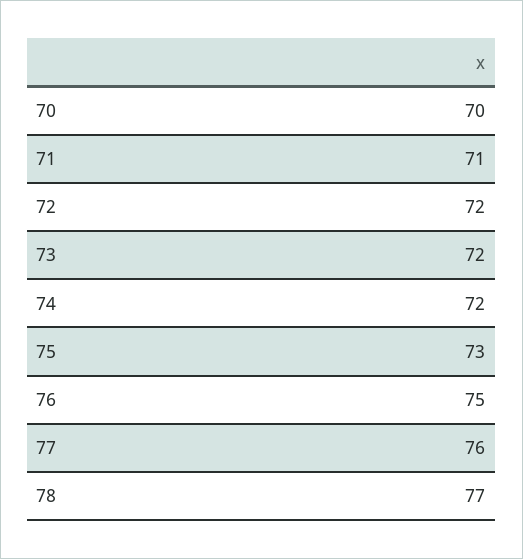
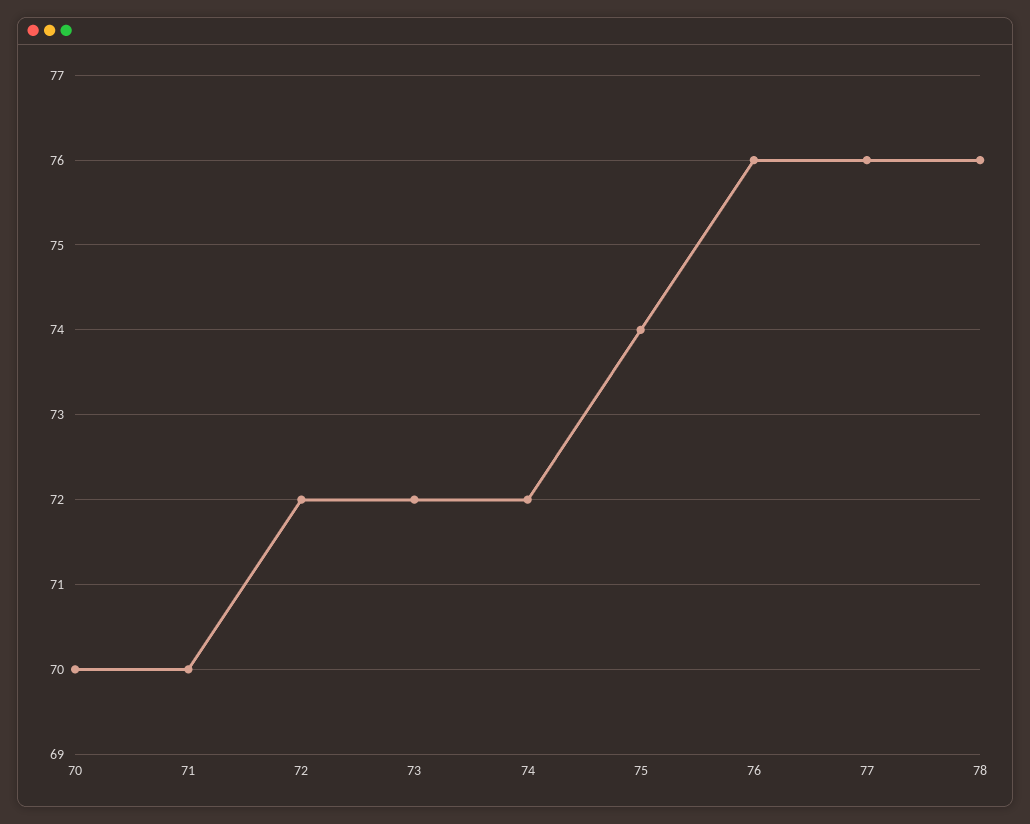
71: 71 -> 70
75: 73 -> 74
76: 75 -> 76
78: 77 -> 76

